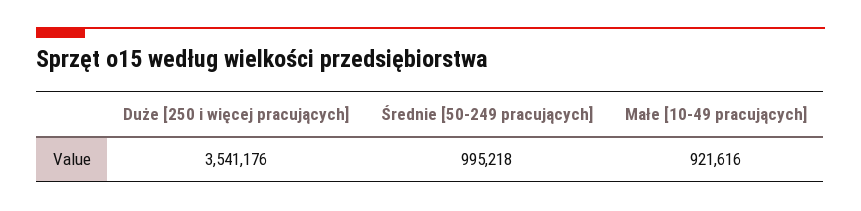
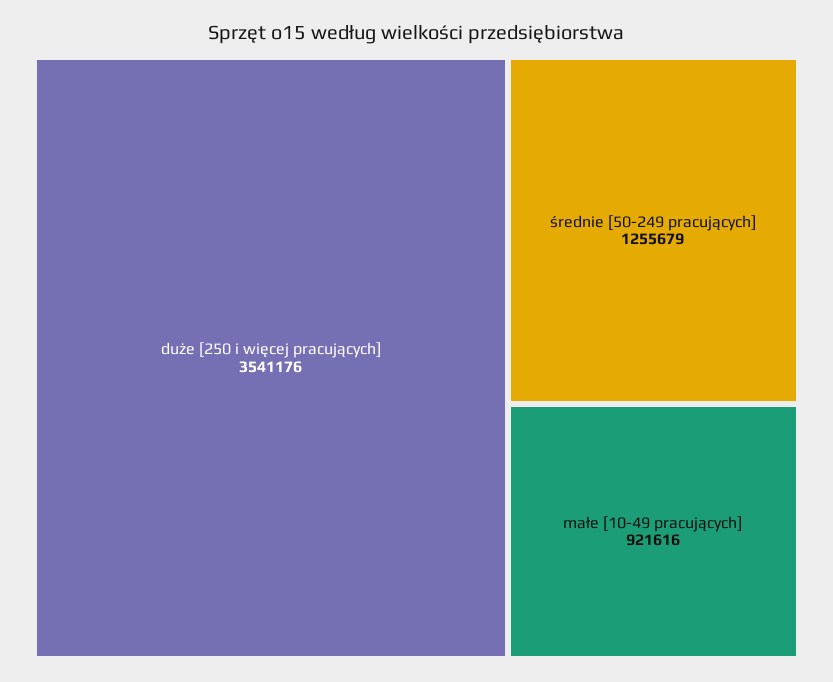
Średnie [50-249 pracujących]: 995218 -> 1255679

